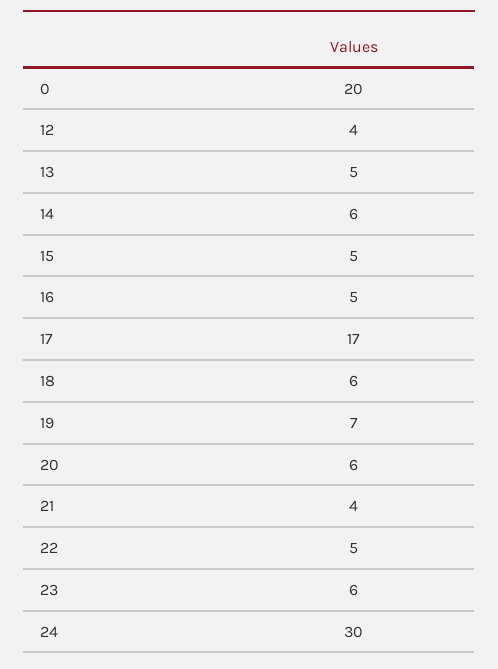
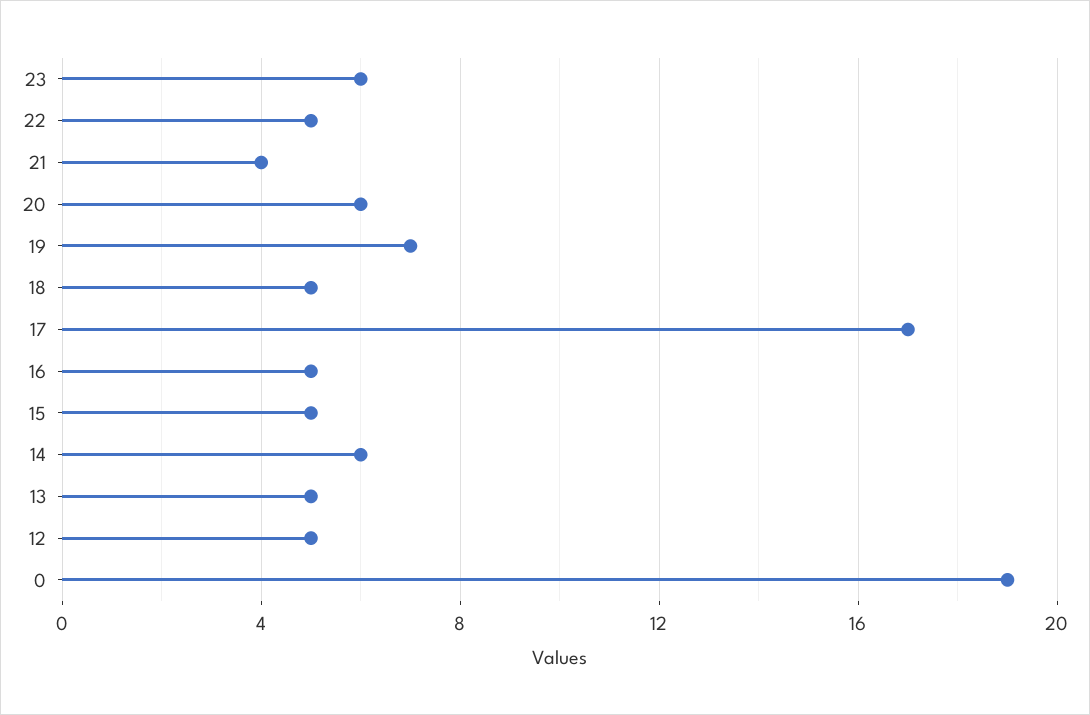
0: 20 -> 19
12: 4 -> 5
18: 6 -> 5
24: 30 -> none

